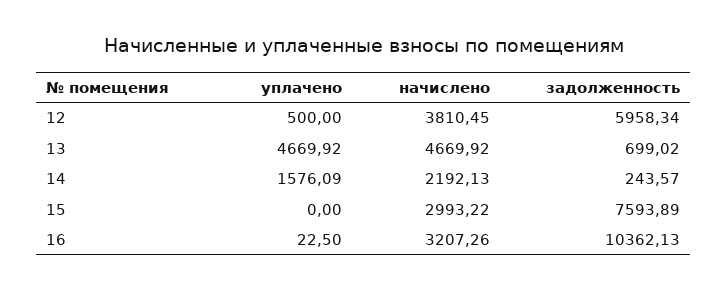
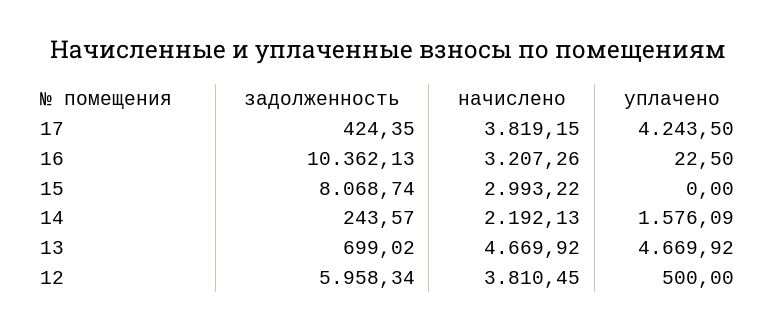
задолженность, 15: 7593.89 -> 8068.74
задолженность, 17: none -> 424.35
начислено, 17: none -> 3819.15
уплачено, 17: none -> 4243.5

